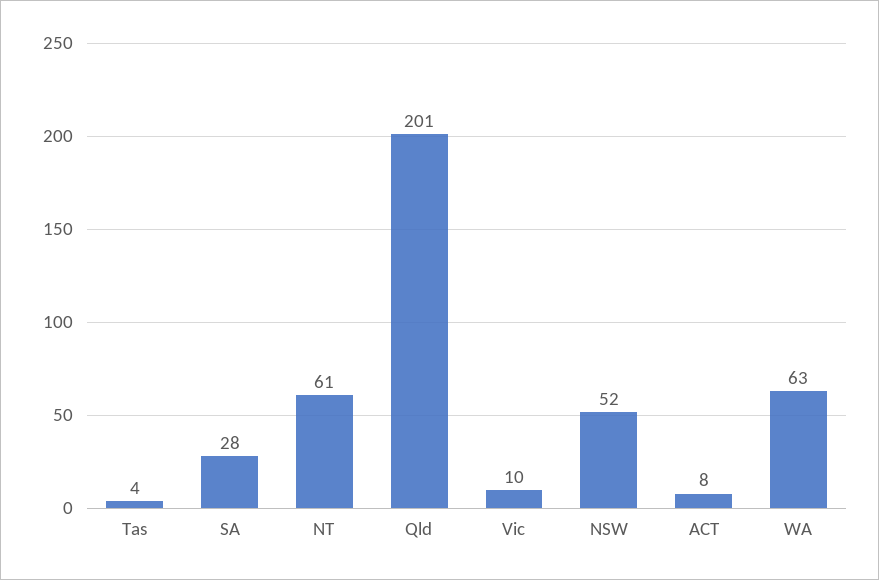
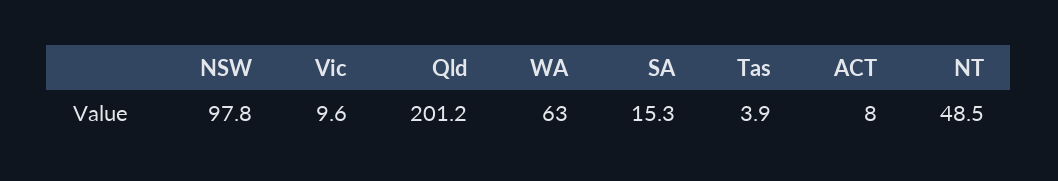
SA: 28 -> 15.3
NT: 61 -> 48.5
NSW: 52 -> 97.8

